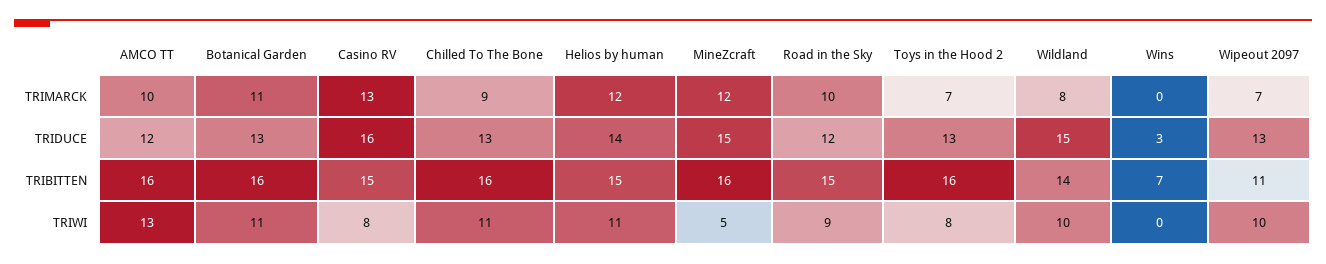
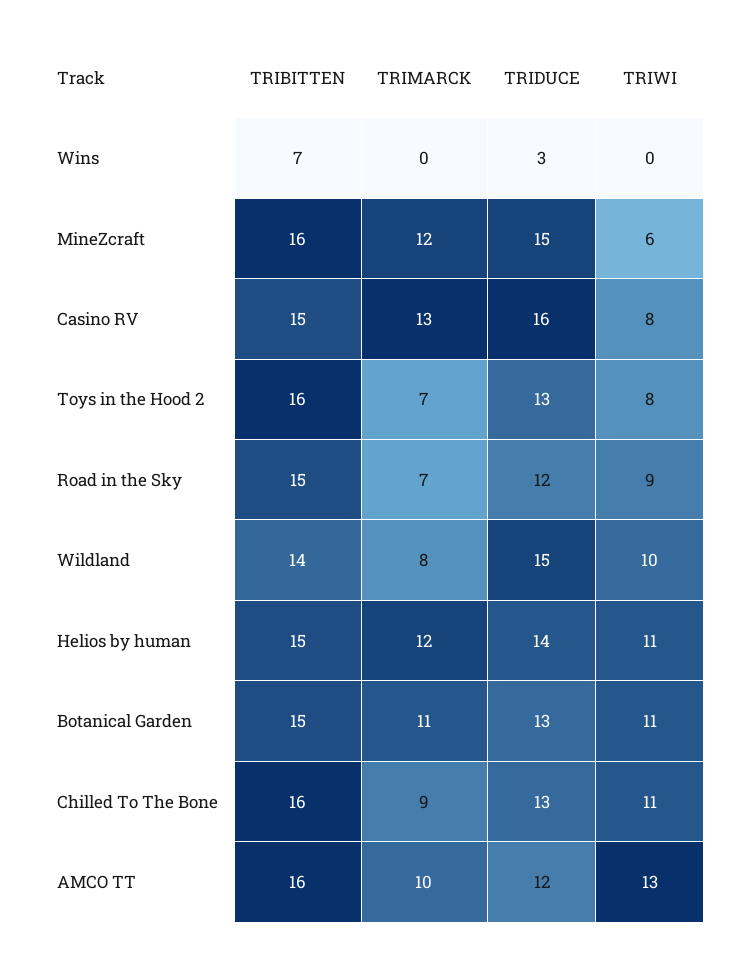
Road in the Sky, TRIMARCK: 10 -> 7
Wipeout 2097, TRIMARCK: 7 -> none
Wipeout 2097, TRIDUCE: 13 -> none
Botanical Garden, TRIBITTEN: 16 -> 15
Wipeout 2097, TRIBITTEN: 11 -> none
MineZcraft, TRIWI: 5 -> 6
Wipeout 2097, TRIWI: 10 -> none

